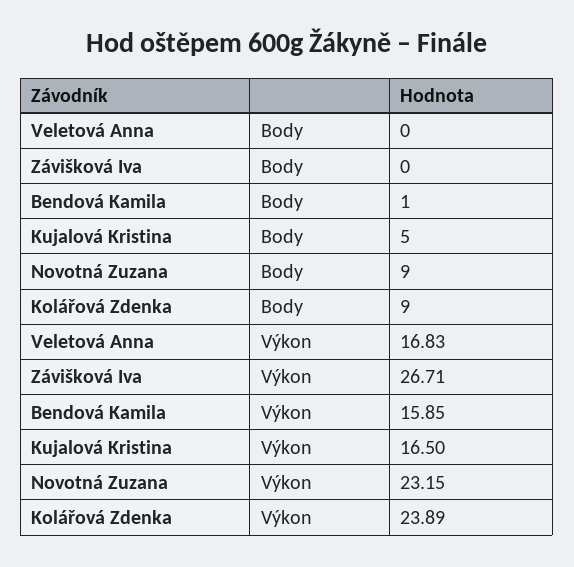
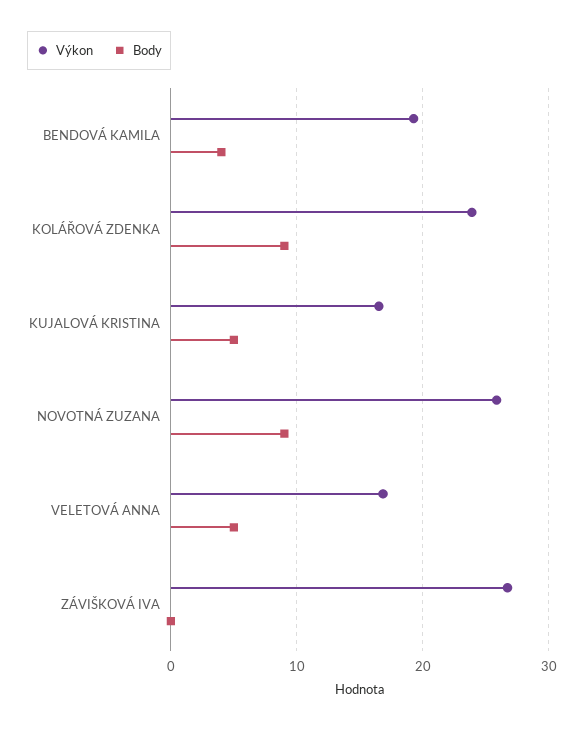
Body, Veletová Anna: 0 -> 5
Body, Bendová Kamila: 1 -> 4
Výkon, Bendová Kamila: 15.85 -> 19
Výkon, Novotná Zuzana: 23.15 -> 26

